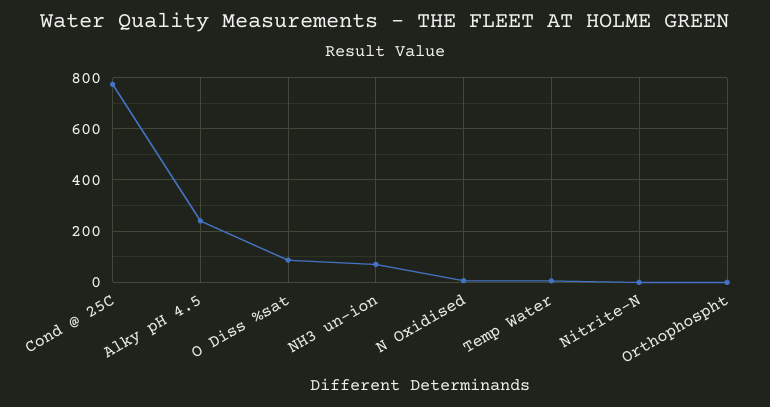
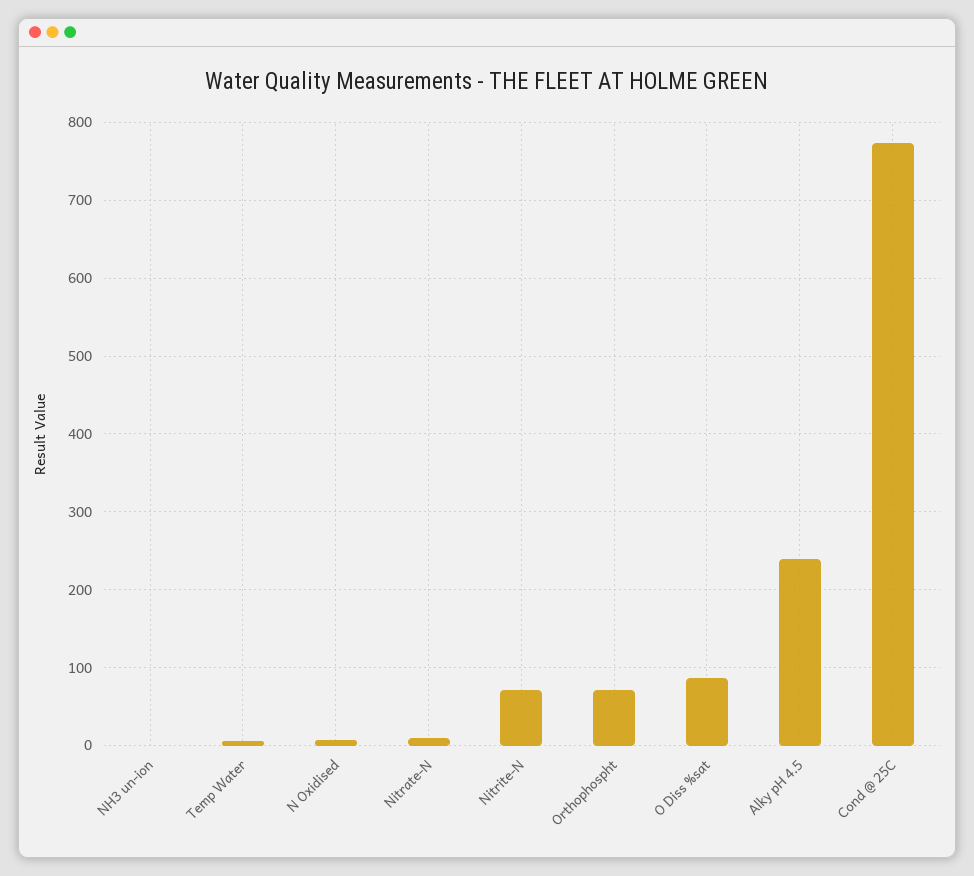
NH3 un-ion: 75 -> 0
Nitrite-N: 0 -> 70
Orthophospht: 0 -> 70
Nitrate-N: none -> 10

